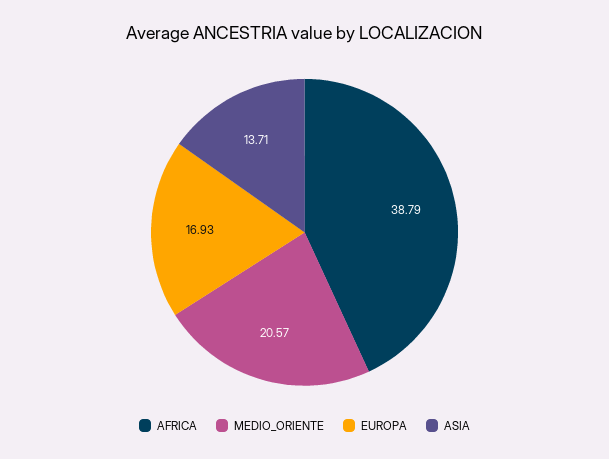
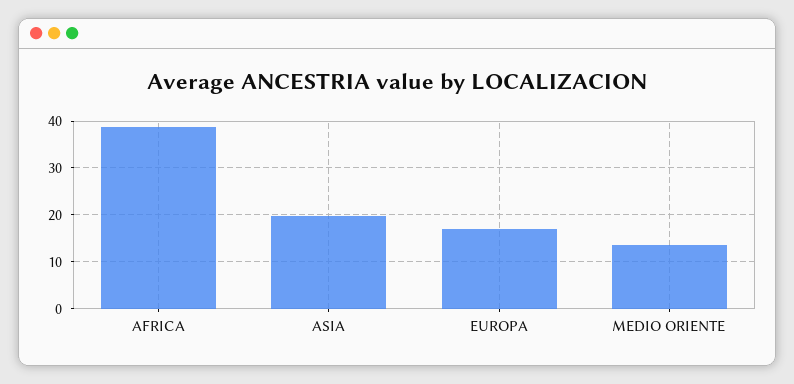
MEDIO_ORIENTE: 20.57 -> 14
ASIA: 13.71 -> 20

